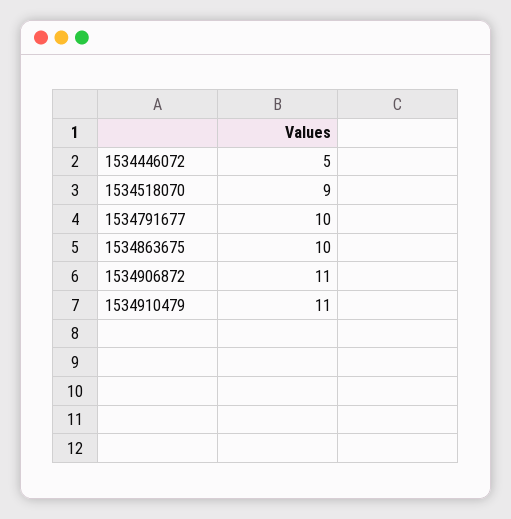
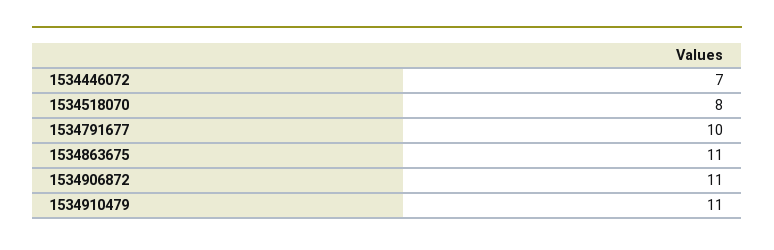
1534446072: 5 -> 7
1534518070: 9 -> 8
1534863675: 10 -> 11

